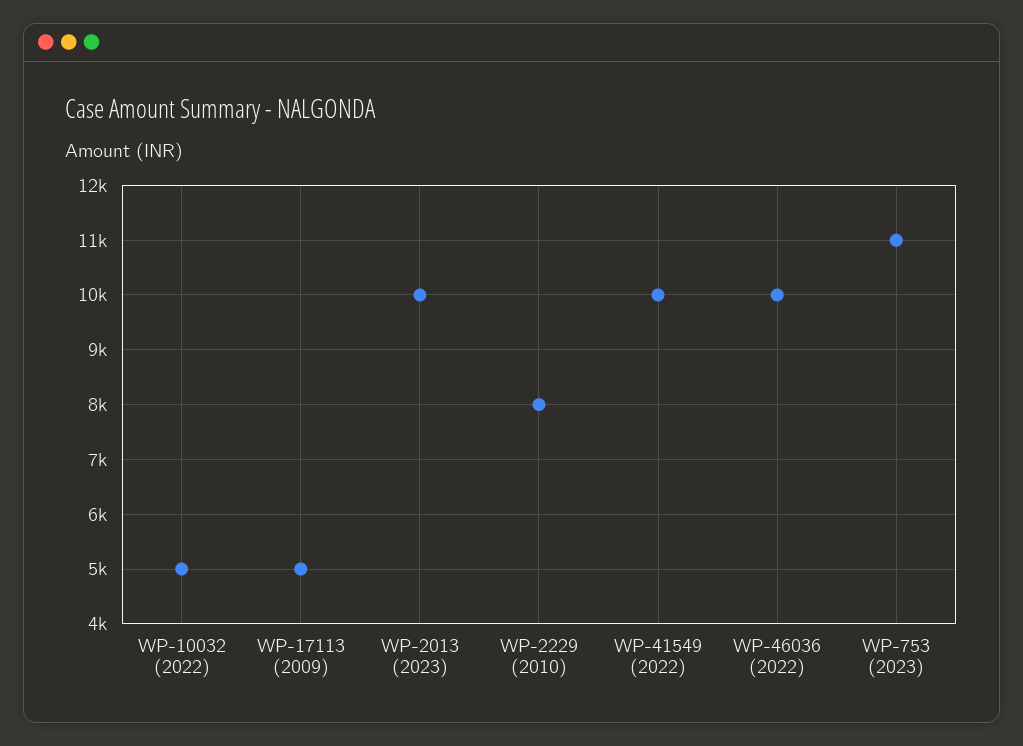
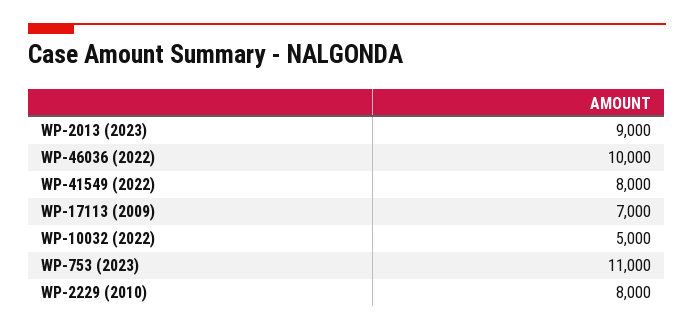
WP-17113 (2009): 5000 -> 7000
WP-2013 (2023): 10000 -> 9000
WP-41549 (2022): 10000 -> 8000

